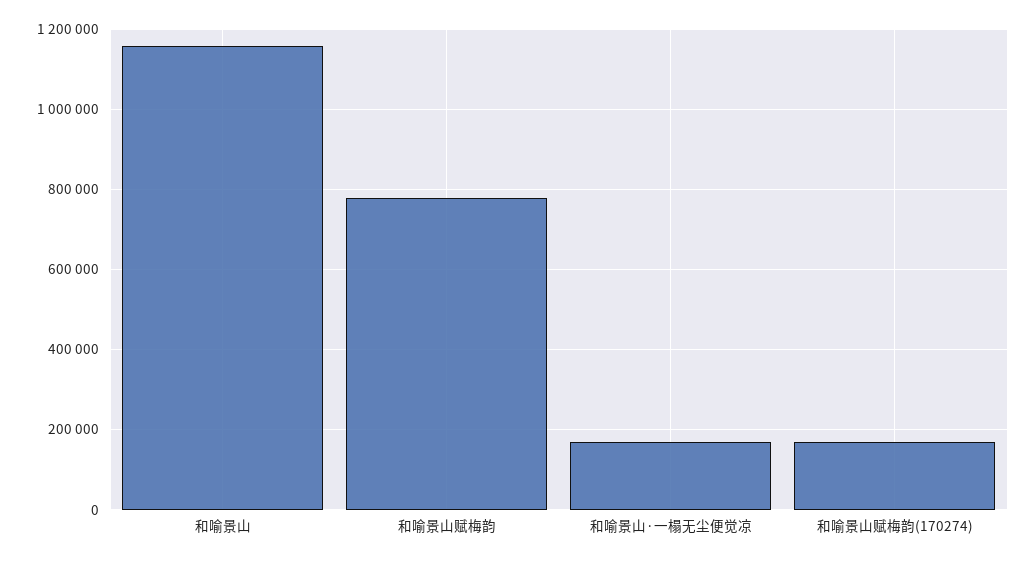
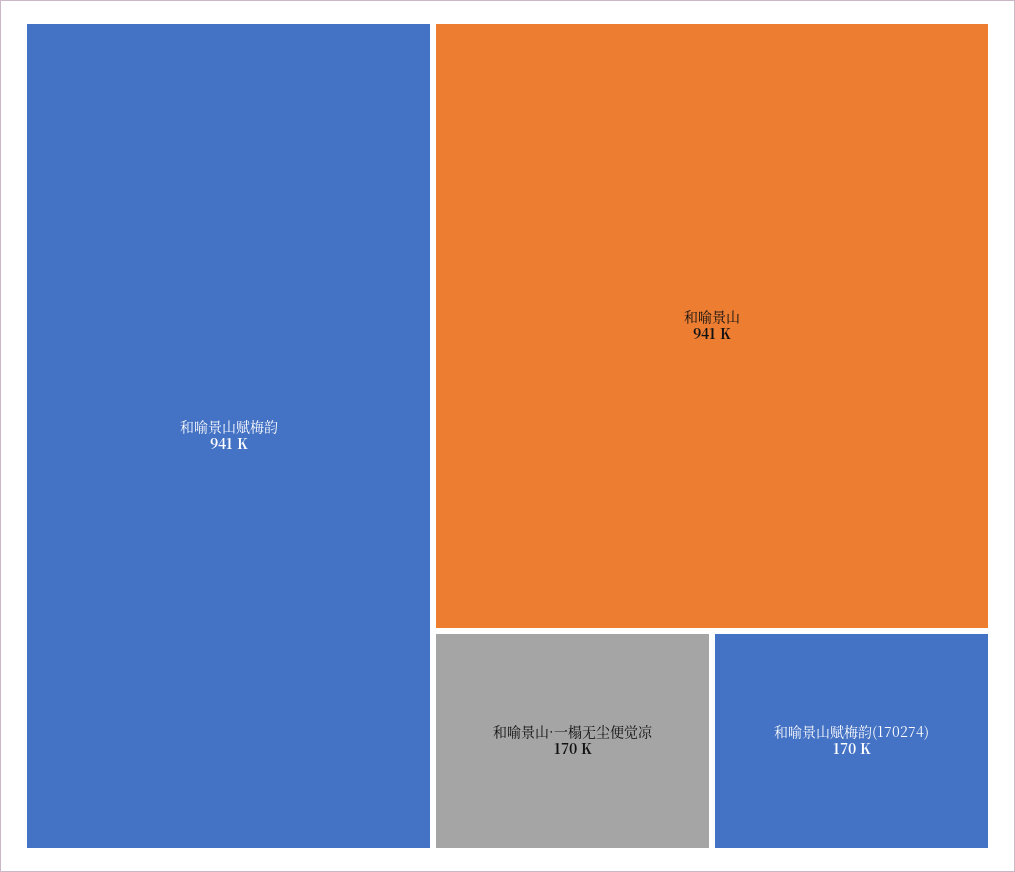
和喻景山: 1160000 -> 941000
和喻景山赋梅韵: 780000 -> 941000

